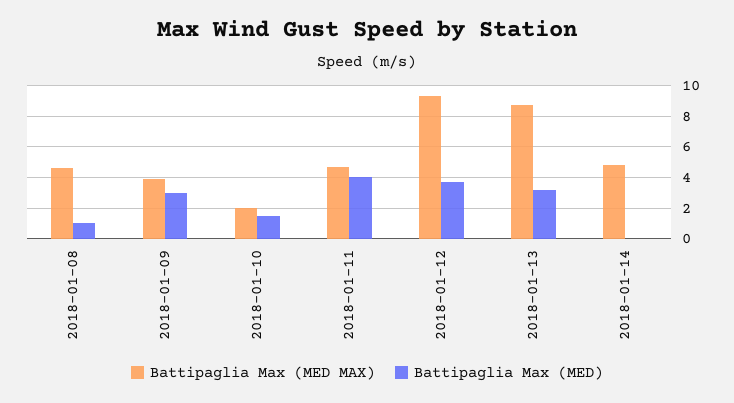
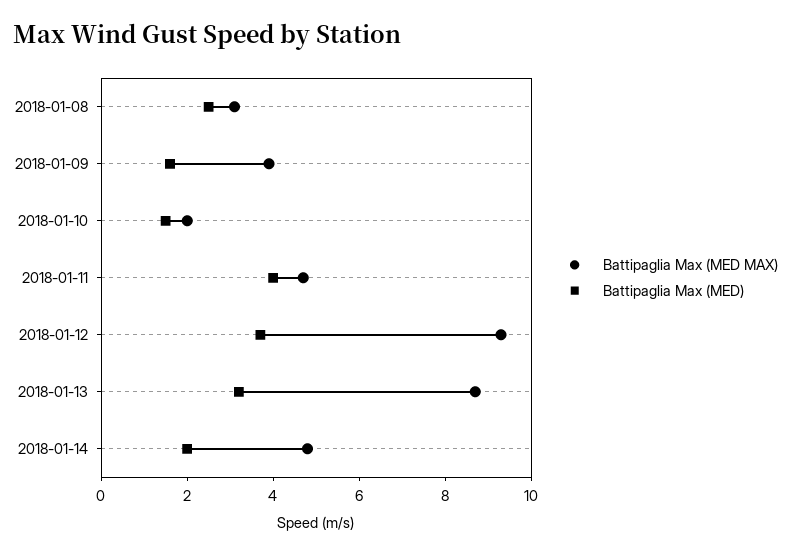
Battipaglia Max (MED MAX), 2018-01-08: 4.5 -> 3
Battipaglia Max (MED), 2018-01-08: 1 -> 2.5
Battipaglia Max (MED), 2018-01-09: 3 -> 1.5
Battipaglia Max (MED), 2018-01-14: 0 -> 2

